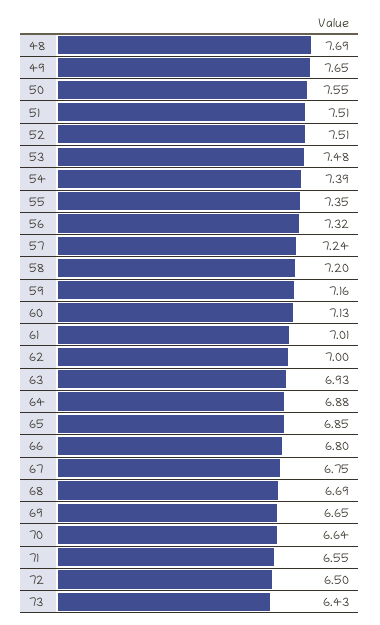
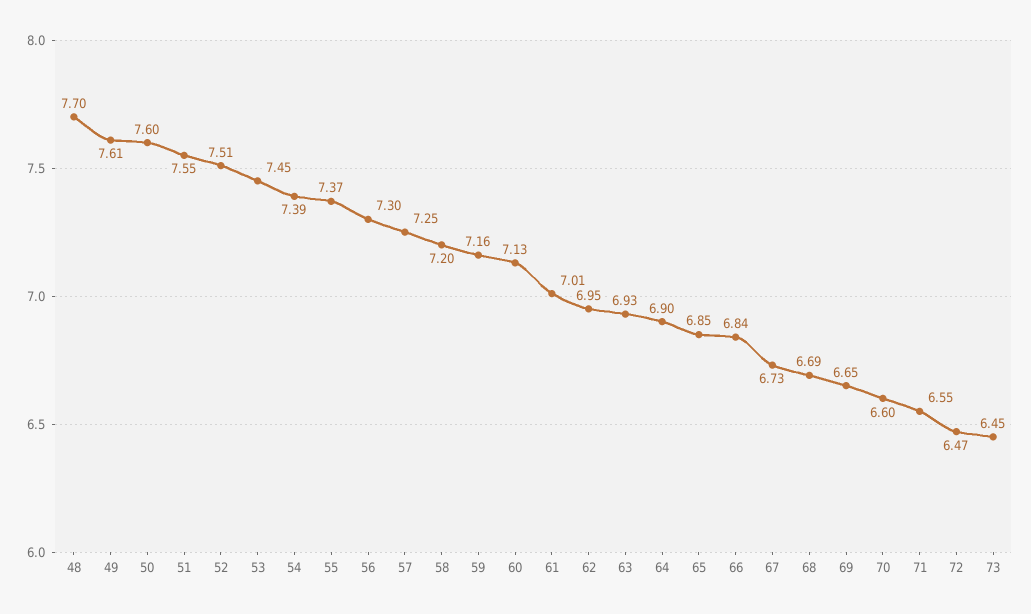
48: 7.69 -> 7.7
49: 7.65 -> 7.61
50: 7.55 -> 7.6
51: 7.51 -> 7.55
53: 7.48 -> 7.45
55: 7.35 -> 7.37
56: 7.32 -> 7.3
57: 7.24 -> 7.25
62: 7 -> 6.95
64: 6.88 -> 6.9
66: 6.8 -> 6.84
67: 6.75 -> 6.73
70: 6.64 -> 6.6
72: 6.5 -> 6.47
73: 6.43 -> 6.45

